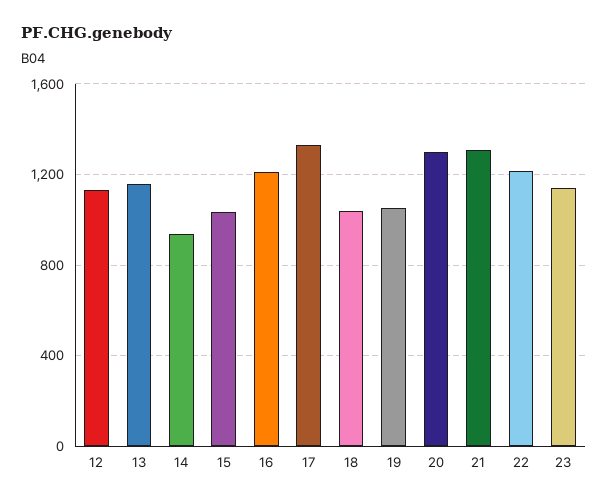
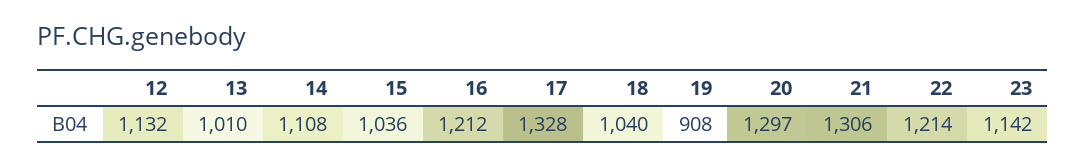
13: 1150 -> 1010
14: 950 -> 1108
19: 1050 -> 908

